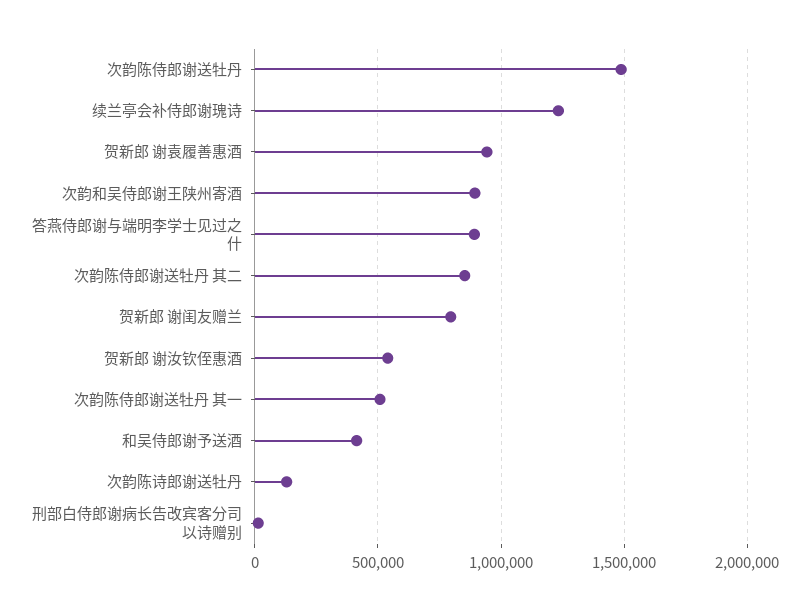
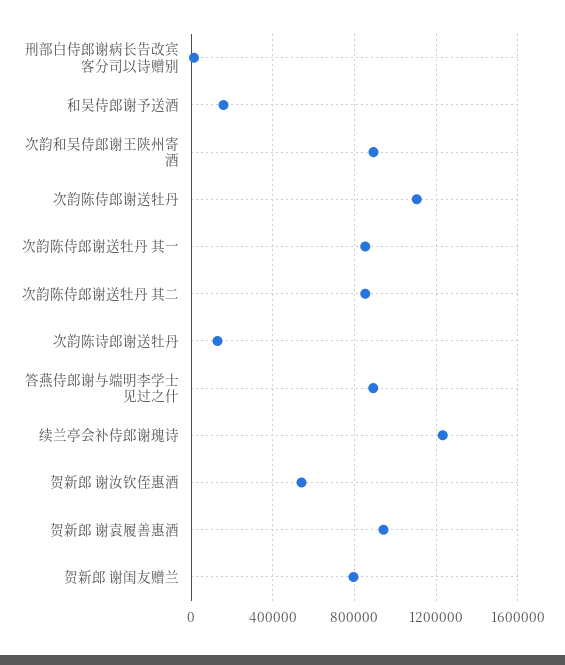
次韵陈侍郎谢送牡丹: 1500000 -> 1100000
次韵陈侍郎谢送牡丹 其一: 500000 -> 850000
和吴侍郎谢予送酒: 400000 -> 150000

